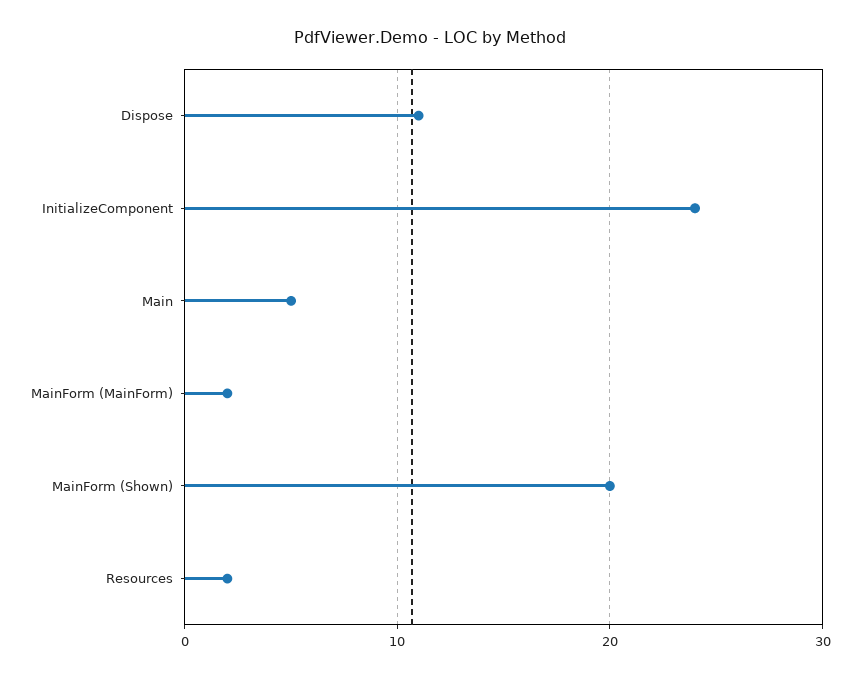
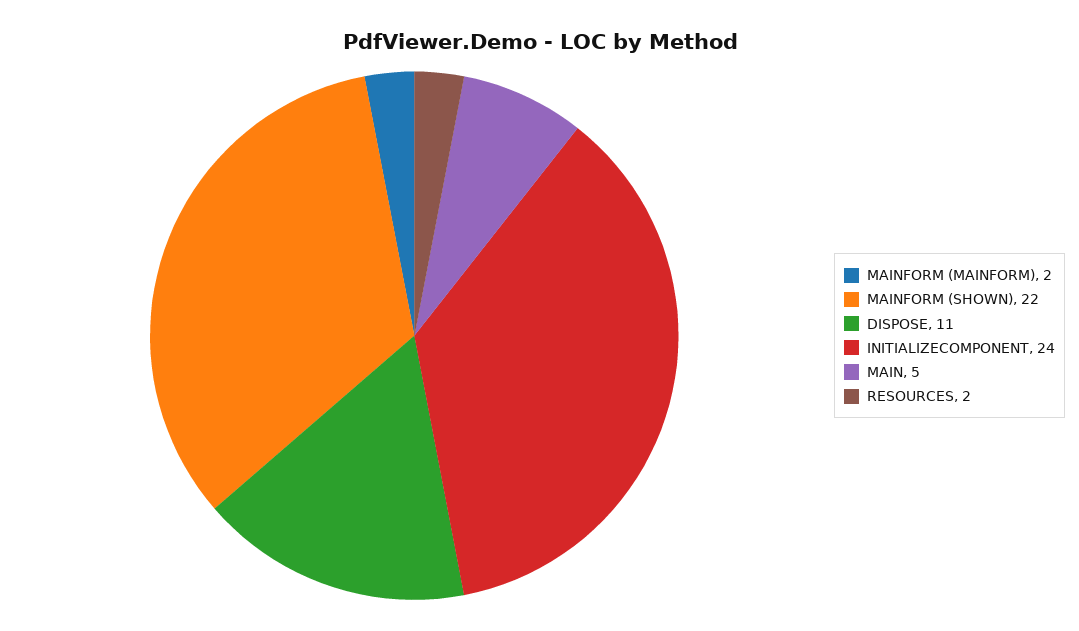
MainForm (Shown): 20 -> 22

